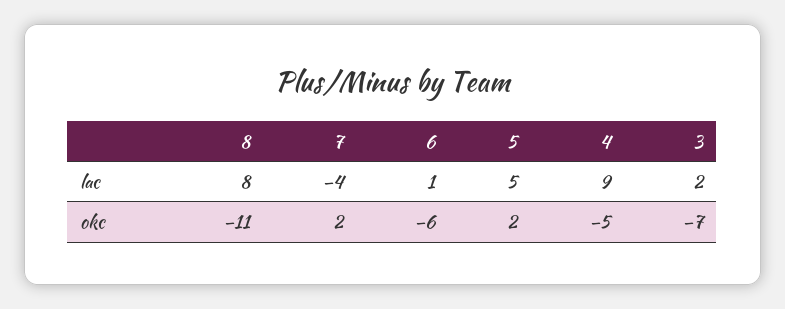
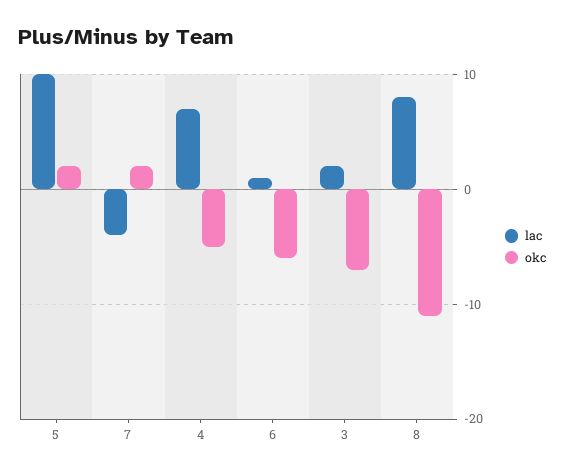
lac, 5: 5 -> 10
lac, 4: 9 -> 7

